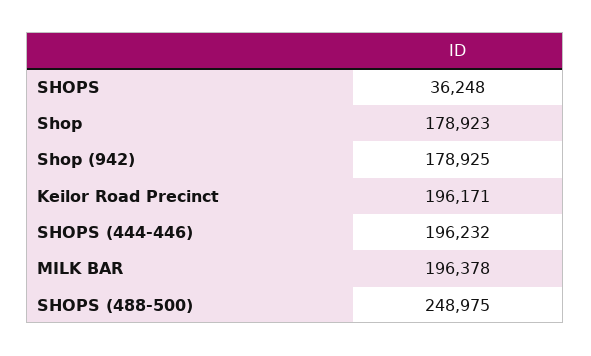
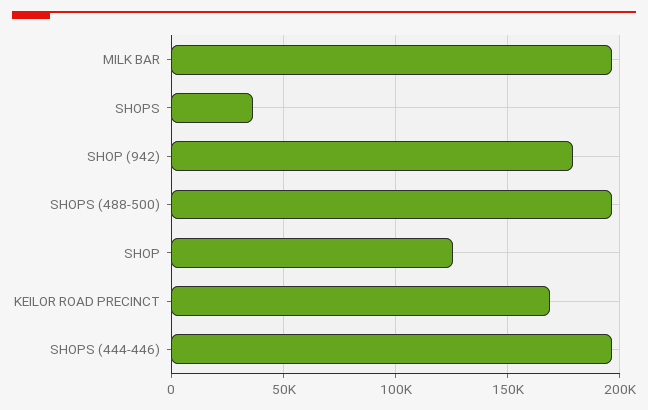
Shop: 178923 -> 125000
Keilor Road Precinct: 196171 -> 170000
SHOPS (488-500): 248975 -> 195000

